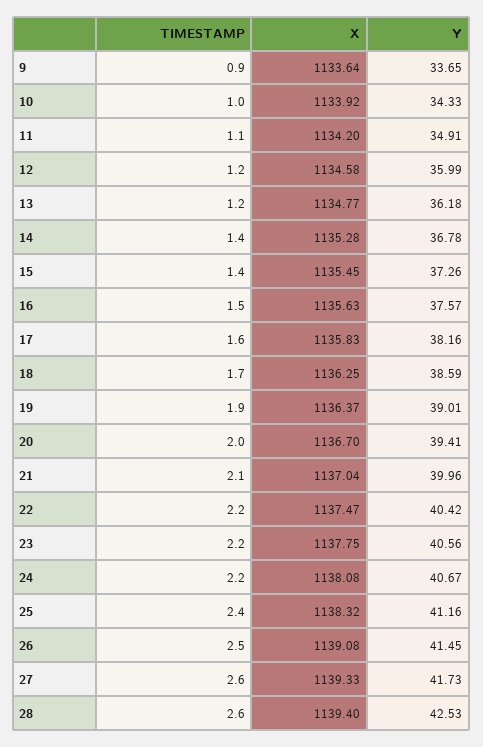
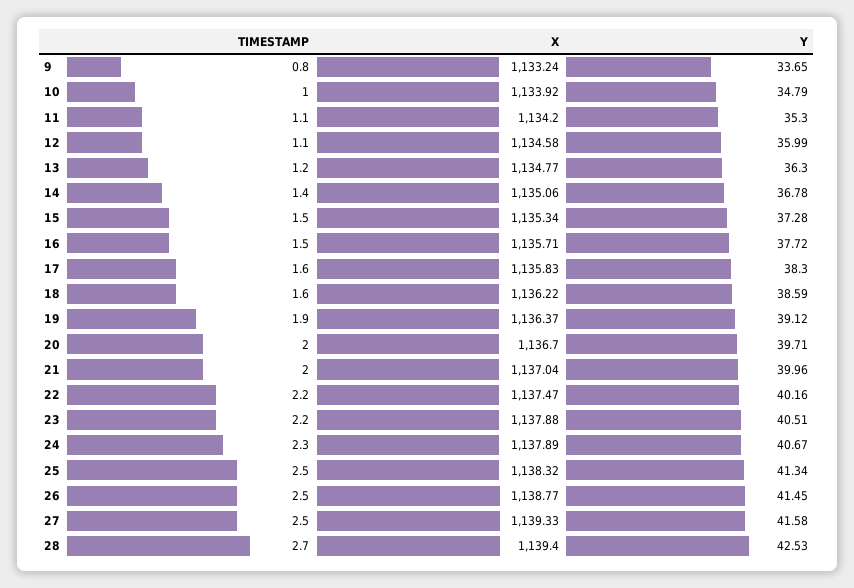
TIMESTAMP, 9: 0.9 -> 0.8
X, 9: 1133.64 -> 1133.24
Y, 10: 34.33 -> 34.79
Y, 11: 34.91 -> 35.3
TIMESTAMP, 12: 1.2 -> 1.1
Y, 13: 36.18 -> 36.3
X, 14: 1135.28 -> 1135.06
TIMESTAMP, 15: 1.4 -> 1.5
X, 15: 1135.45 -> 1135.34
Y, 15: 37.26 -> 37.28
X, 16: 1135.63 -> 1135.71
Y, 16: 37.57 -> 37.72
Y, 17: 38.16 -> 38.3
TIMESTAMP, 18: 1.7 -> 1.6
X, 18: 1136.25 -> 1136.22
Y, 19: 39.01 -> 39.12
Y, 20: 39.41 -> 39.71
TIMESTAMP, 21: 2.1 -> 2
Y, 22: 40.42 -> 40.16
X, 23: 1137.75 -> 1137.88
Y, 23: 40.56 -> 40.51
TIMESTAMP, 24: 2.2 -> 2.3
X, 24: 1138.08 -> 1137.89
TIMESTAMP, 25: 2.4 -> 2.5
Y, 25: 41.16 -> 41.34
X, 26: 1139.08 -> 1138.77
TIMESTAMP, 27: 2.6 -> 2.5
Y, 27: 41.73 -> 41.58
TIMESTAMP, 28: 2.6 -> 2.7

